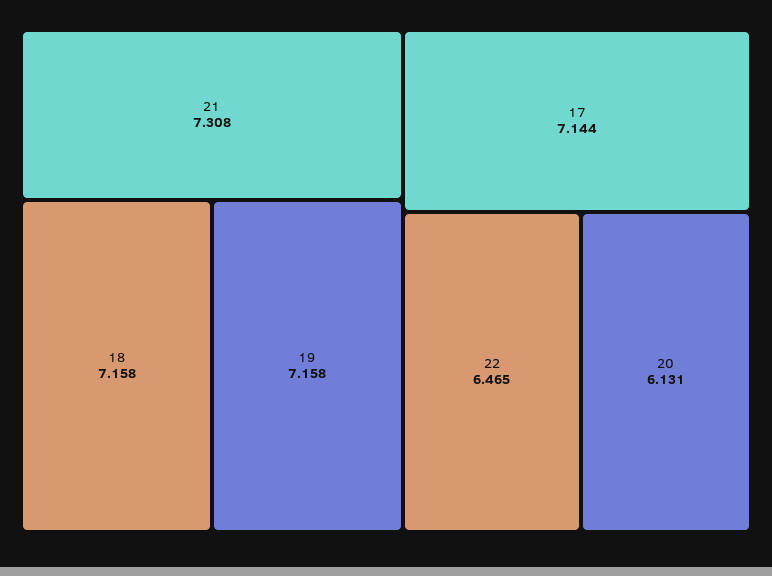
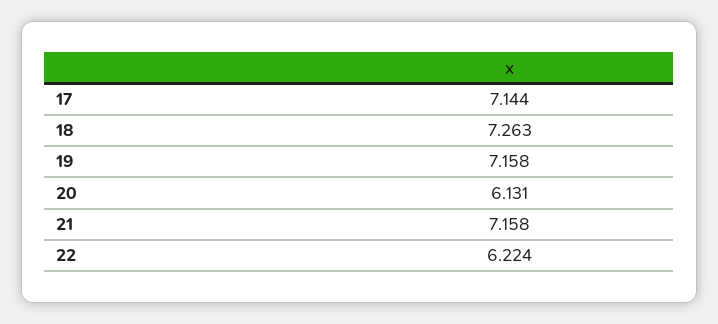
21: 7.308 -> 7.158
18: 7.158 -> 7.263
22: 6.465 -> 6.224

